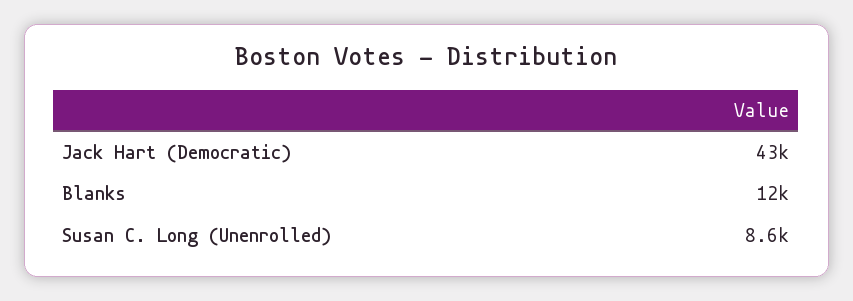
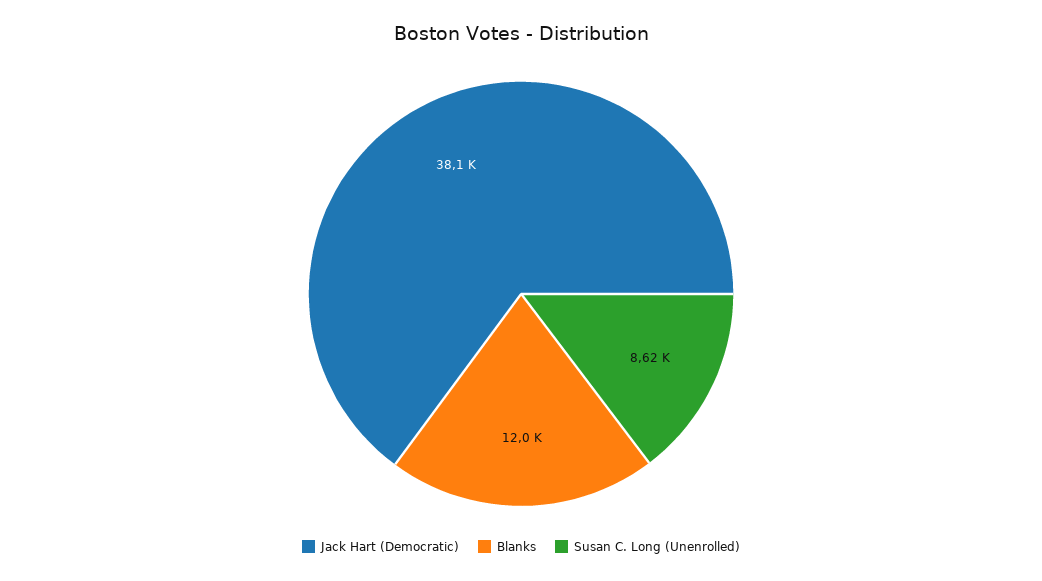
Jack Hart (Democratic): 43000 -> 38100

